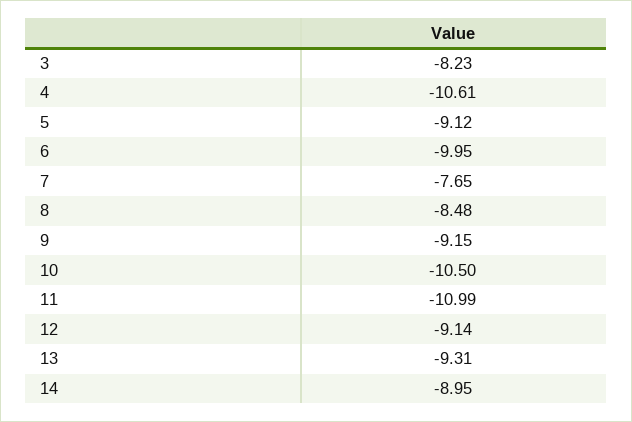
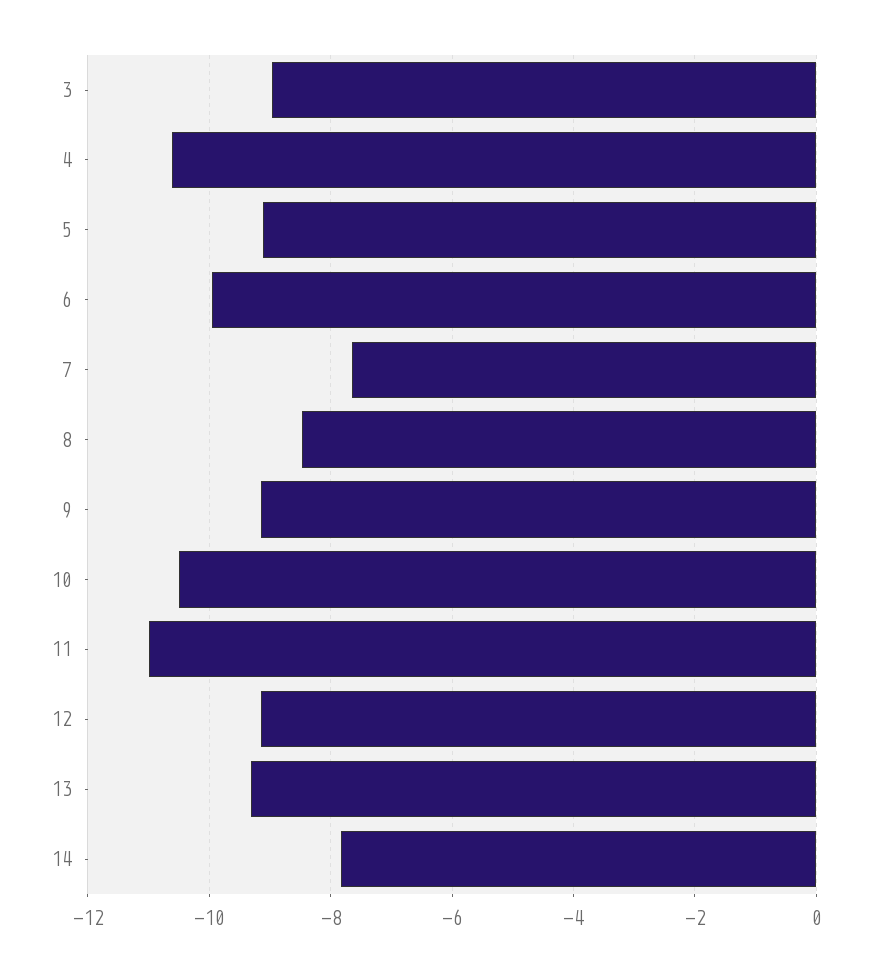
3: -8.23 -> -9
14: -8.95 -> -7.8

